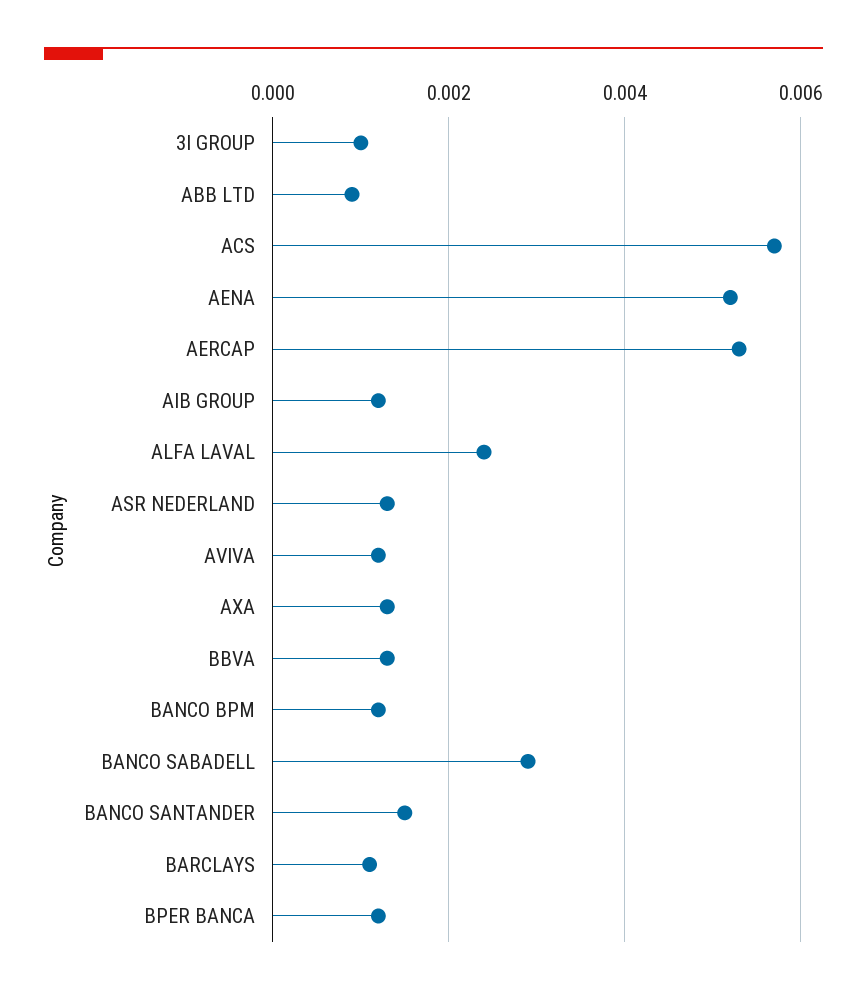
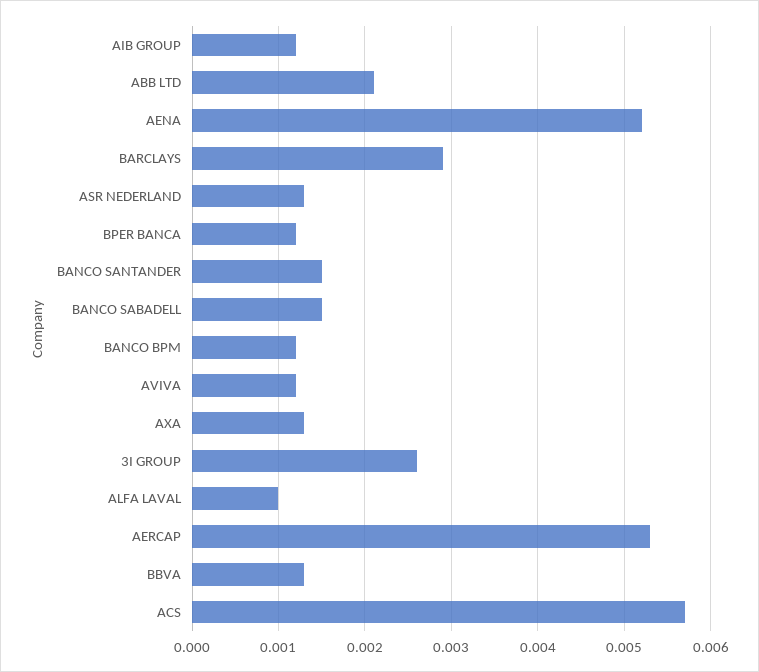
3I GROUP: 0.001 -> 0.0026
ABB LTD: 0.001 -> 0.0021
ALFA LAVAL: 0.0025 -> 0.001
BANCO SABADELL: 0.003 -> 0.0015
BARCLAYS: 0.001 -> 0.0029

